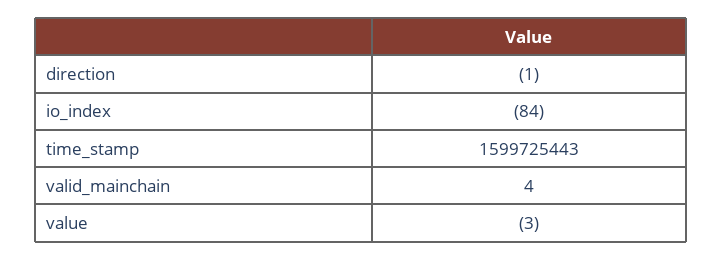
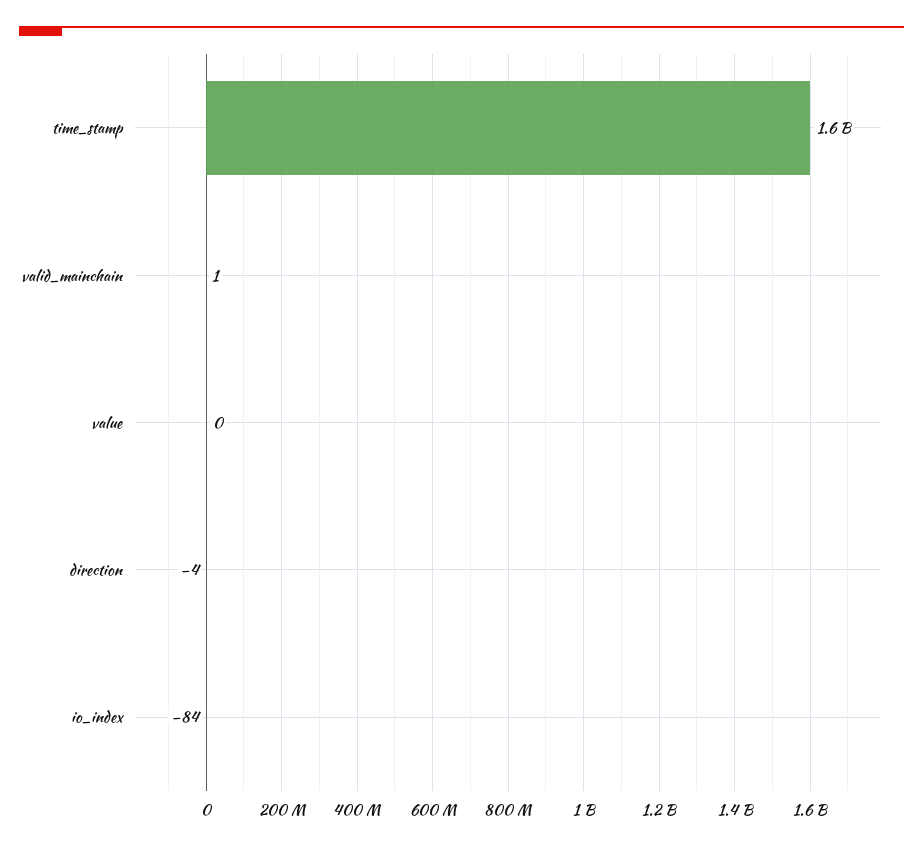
direction: -1 -> -4
valid_mainchain: 4 -> 1
value: -3 -> 0

